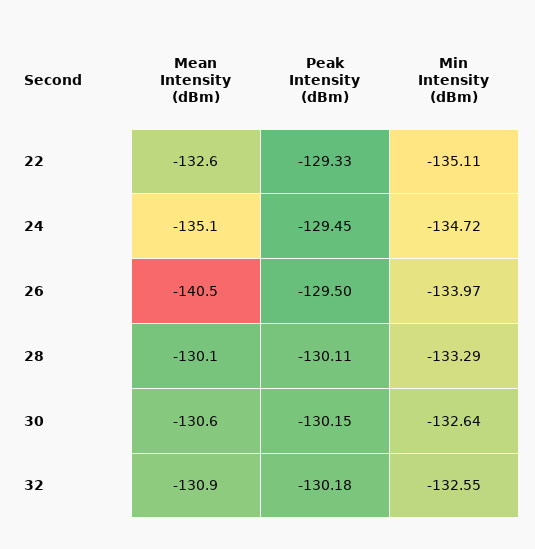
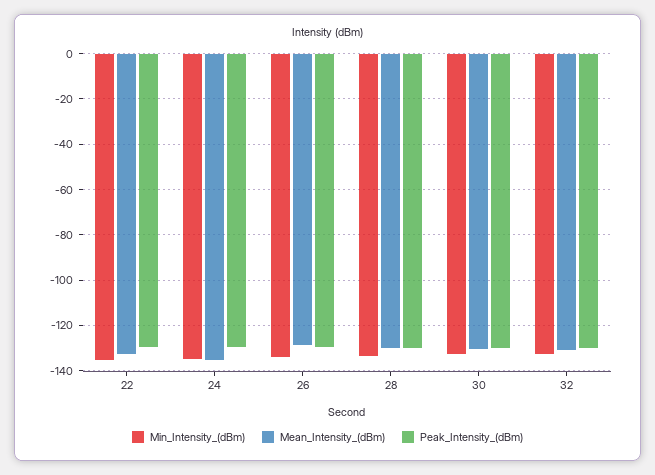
Mean Intensity (dBm), 26: -140.5 -> -130

